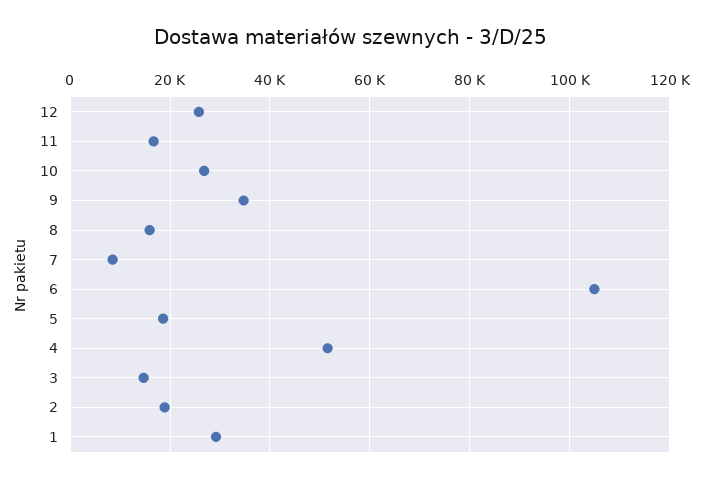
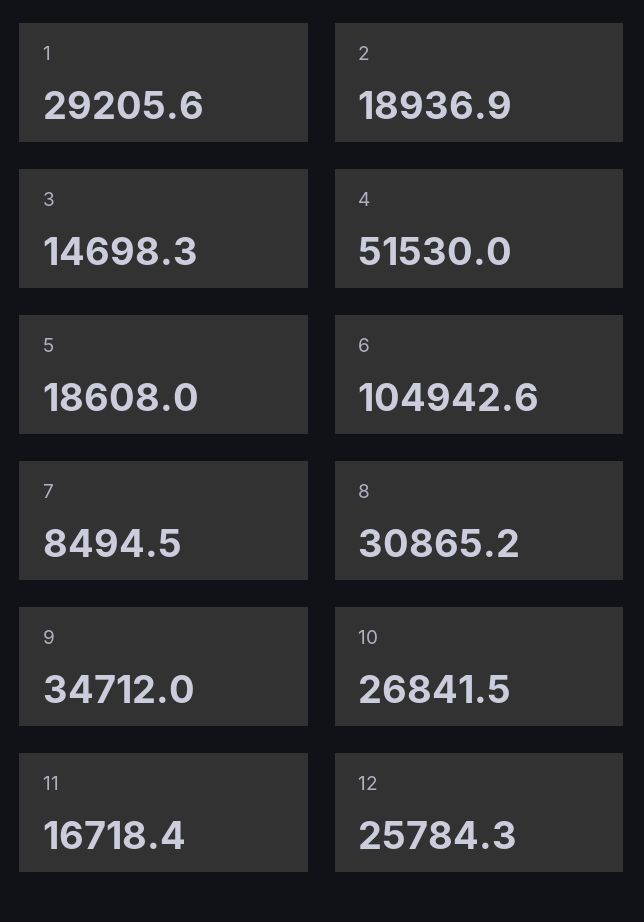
8: 16000 -> 30865.2

